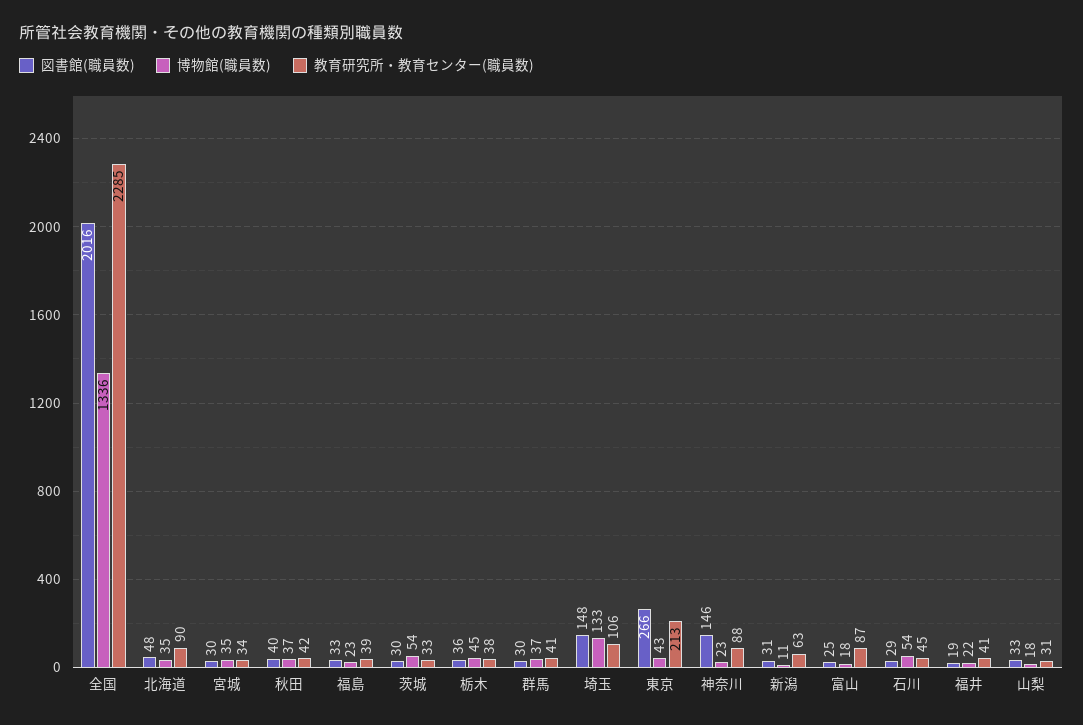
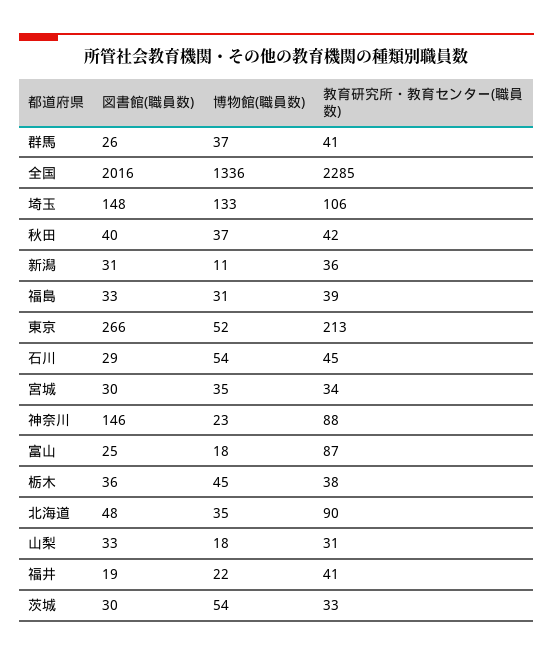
博物館(職員数), 福島: 23 -> 31
図書館(職員数), 群馬: 30 -> 26
博物館(職員数), 東京: 43 -> 52
教育研究所・教育センター(職員数), 新潟: 63 -> 36

